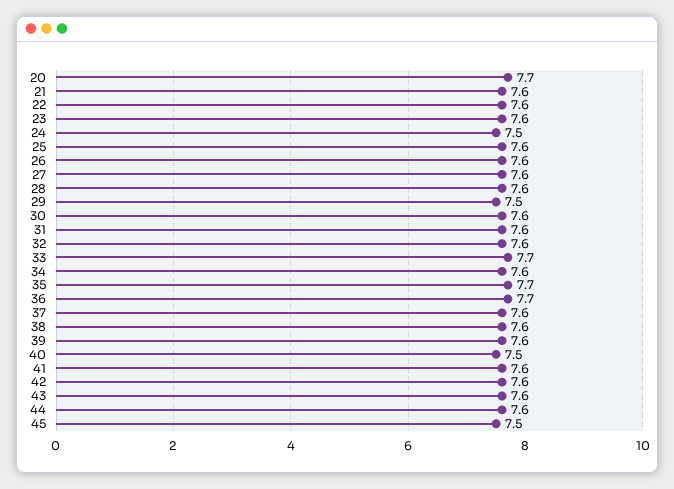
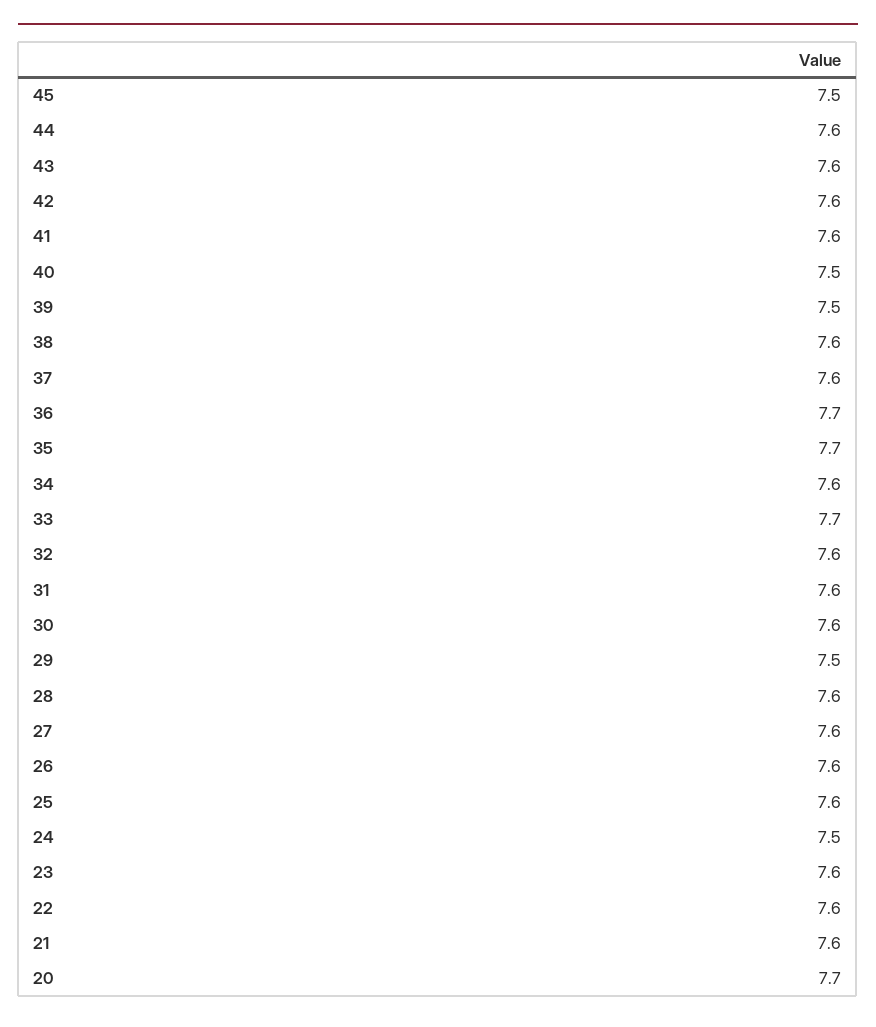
39: 7.6 -> 7.5

